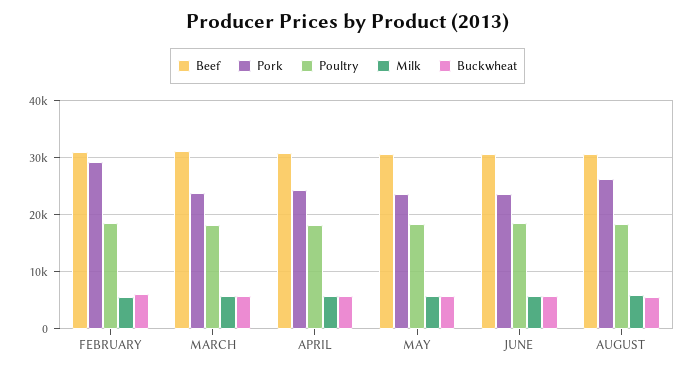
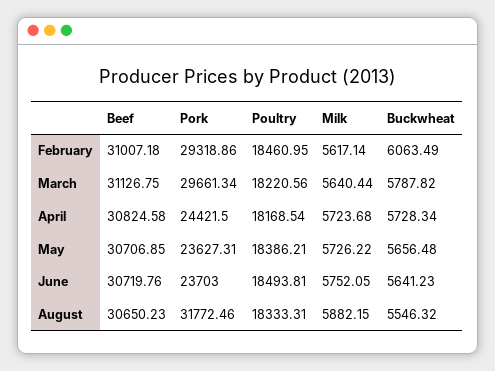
Pork, MARCH: 24000 -> 29661.34
Pork, AUGUST: 26000 -> 31772.46

